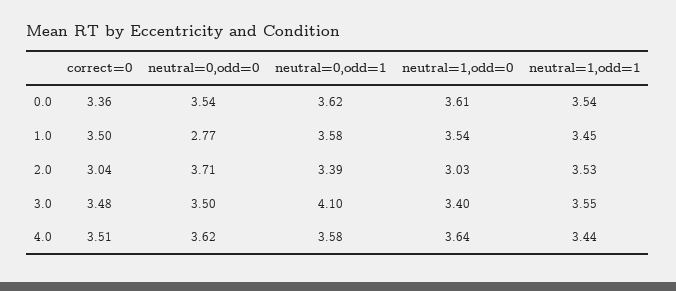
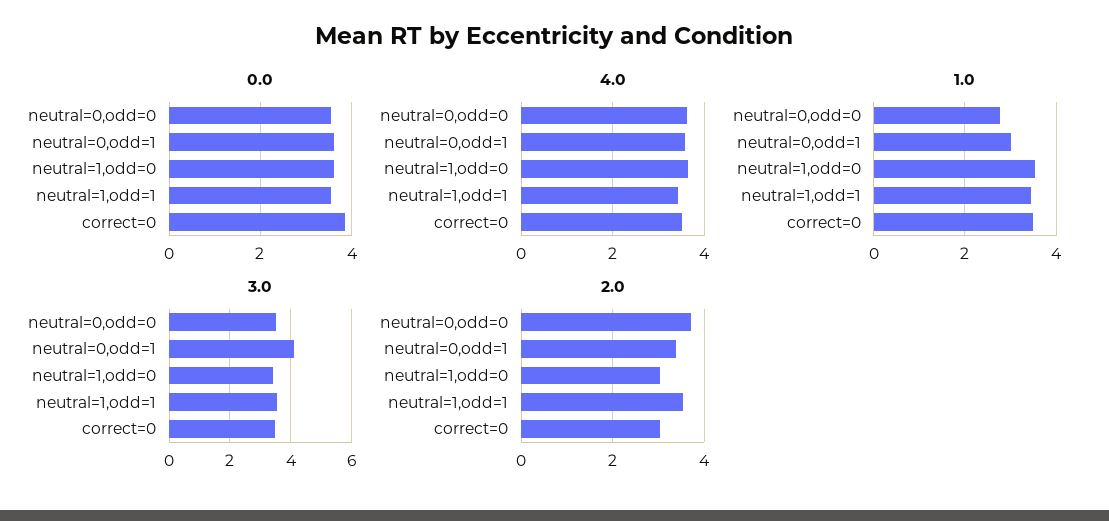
0.0, correct=0: 3.36 -> 3.8
1.0, neutral=0,odd=1: 3.58 -> 3

